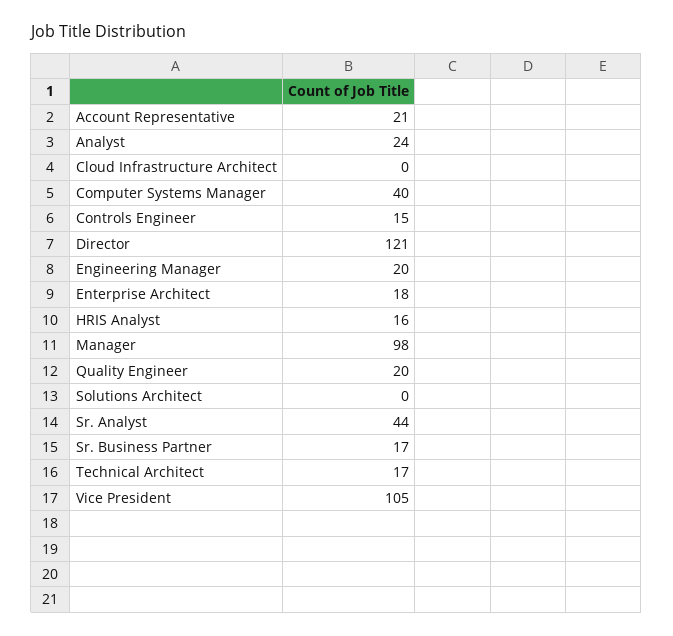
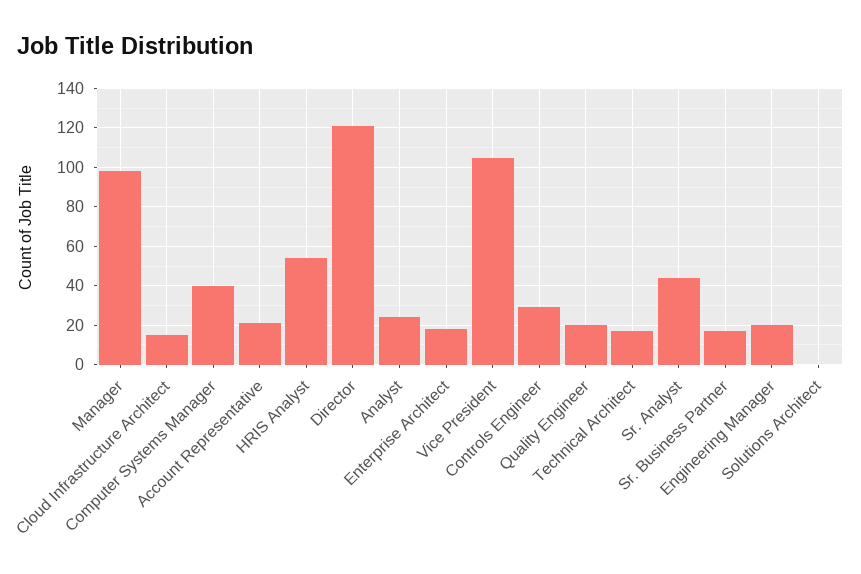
Cloud Infrastructure Architect: 0 -> 15
Controls Engineer: 15 -> 30
HRIS Analyst: 16 -> 55

